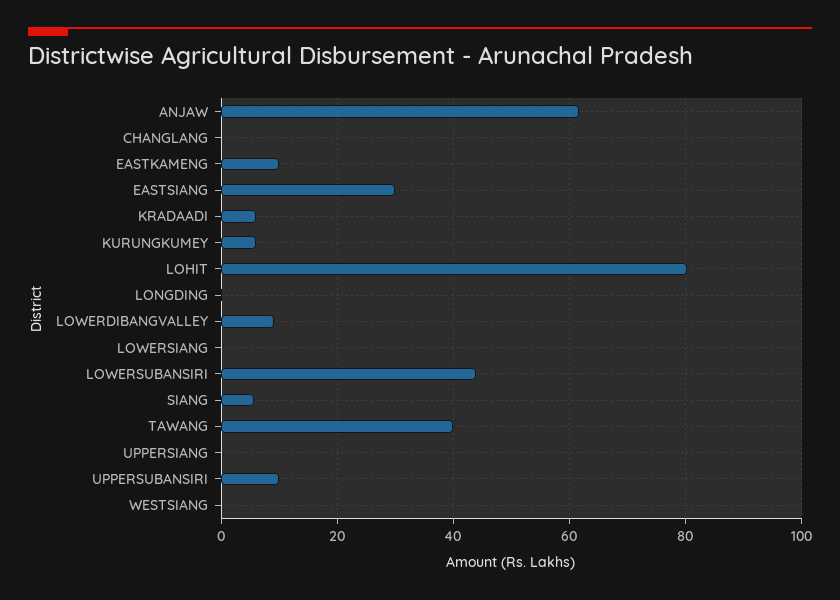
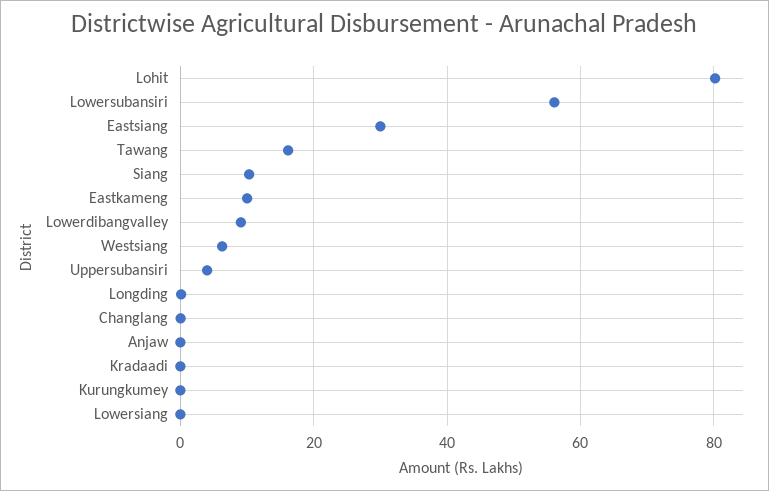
ANJAW: 62 -> 0
KRADAADI: 6 -> 0
KURUNGKUMEY: 6 -> 0
LOWERSUBANSIRI: 44 -> 56
SIANG: 6 -> 10
TAWANG: 40 -> 16
UPPERSIANG: 0 -> none
UPPERSUBANSIRI: 10 -> 4
WESTSIANG: 0 -> 6

